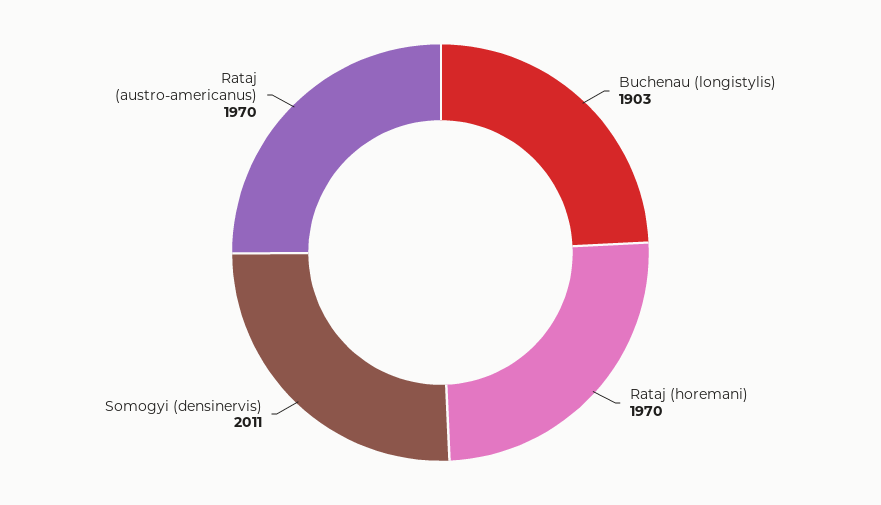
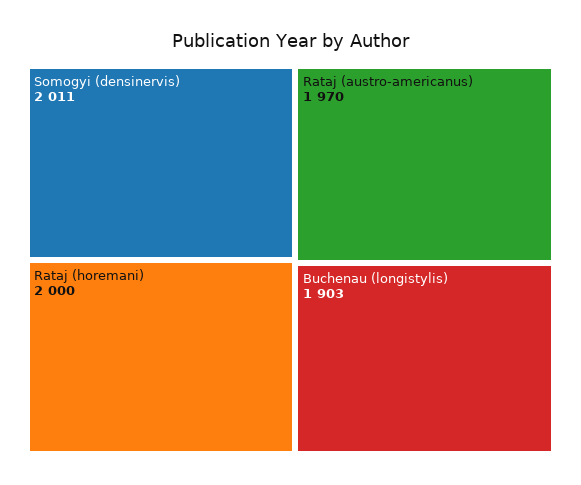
Rataj (horemani): 1970 -> 2000

